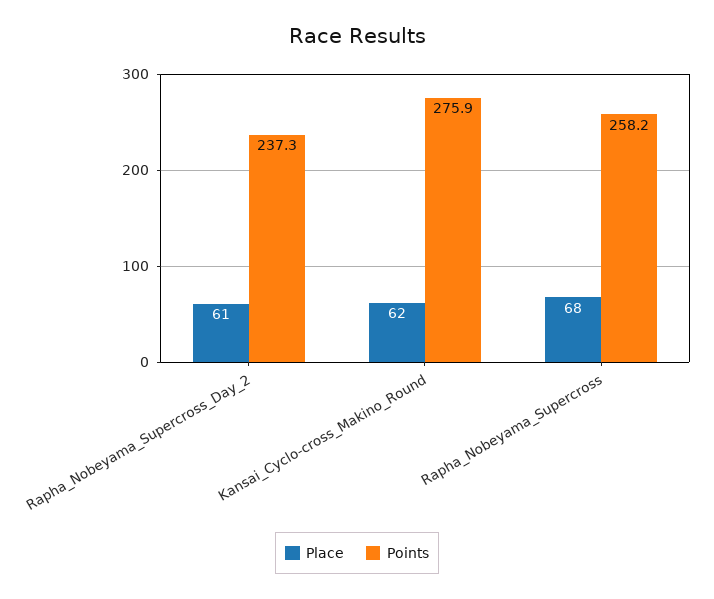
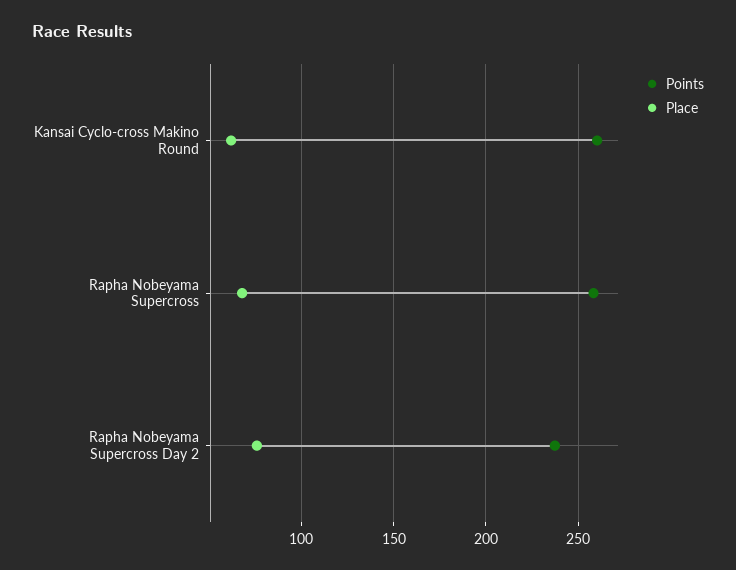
Place, Rapha_Nobeyama_Supercross_Day_2: 61 -> 75
Points, Kansai_Cyclo-cross_Makino_Round: 275.9 -> 260

